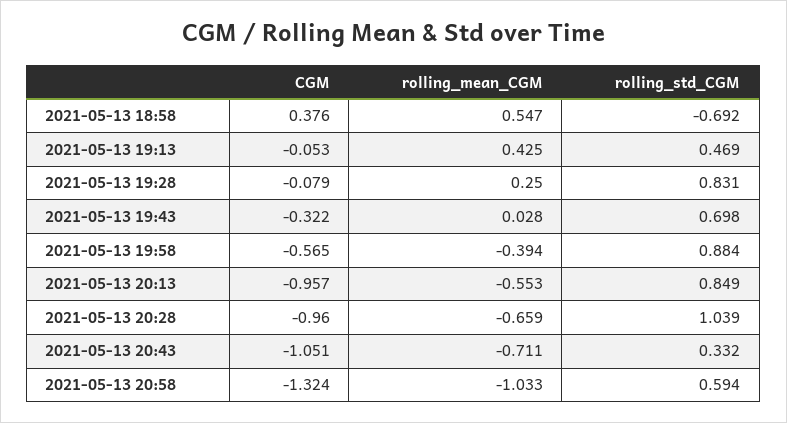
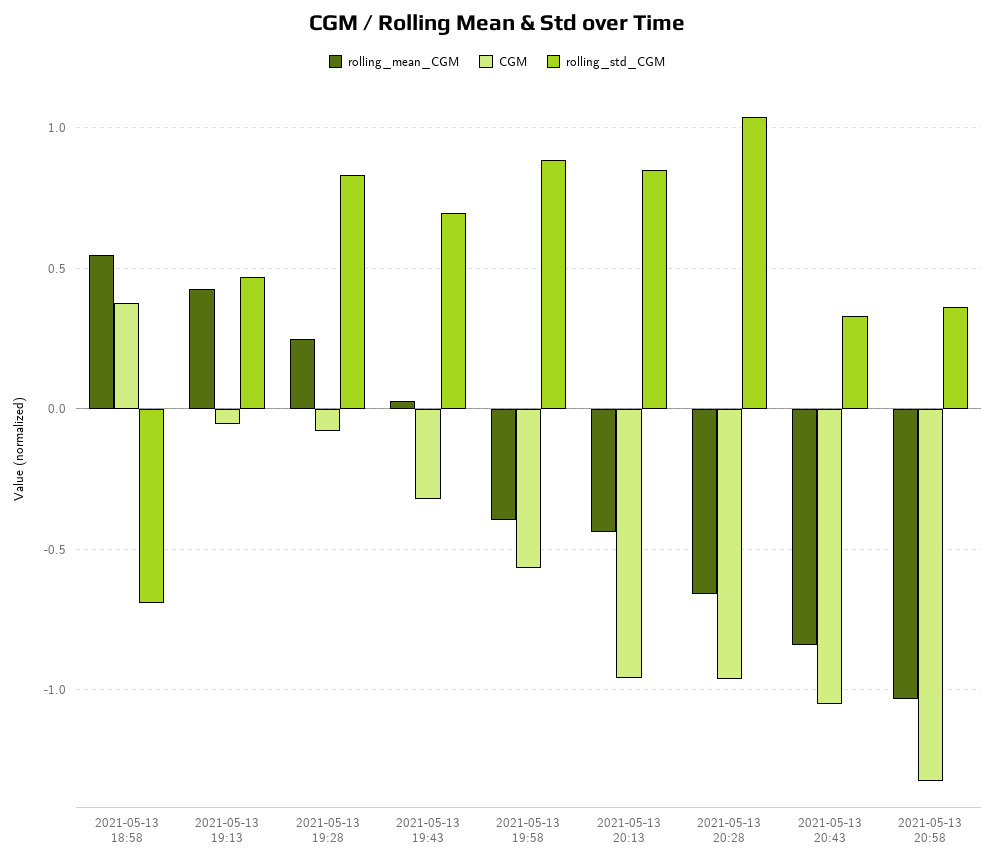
rolling_mean_CGM, 2021-05-13 20:13: -0.553 -> -0.45
rolling_mean_CGM, 2021-05-13 20:43: -0.711 -> -0.85
rolling_std_CGM, 2021-05-13 20:58: 0.594 -> 0.35

